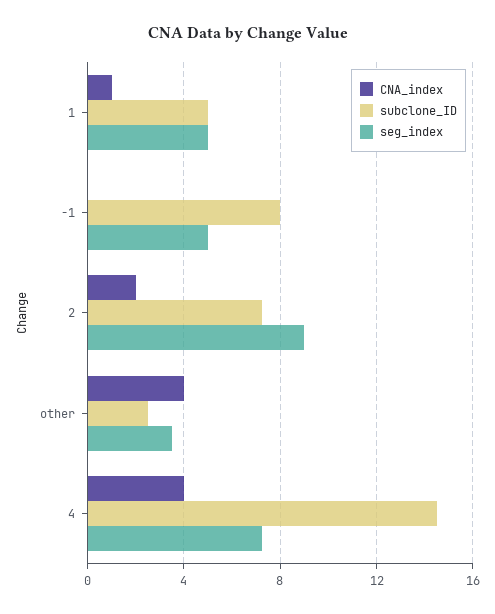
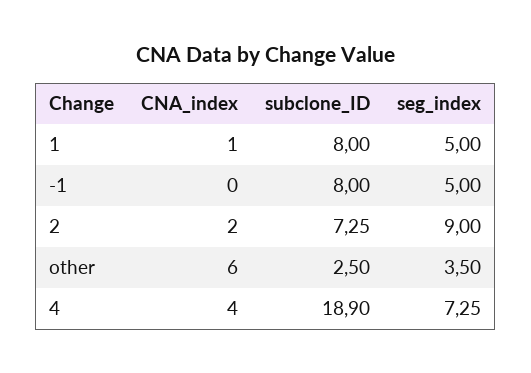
subclone_ID, 1: 5 -> 8
CNA_index, other: 4 -> 6
subclone_ID, 4: 14.5 -> 18.9

